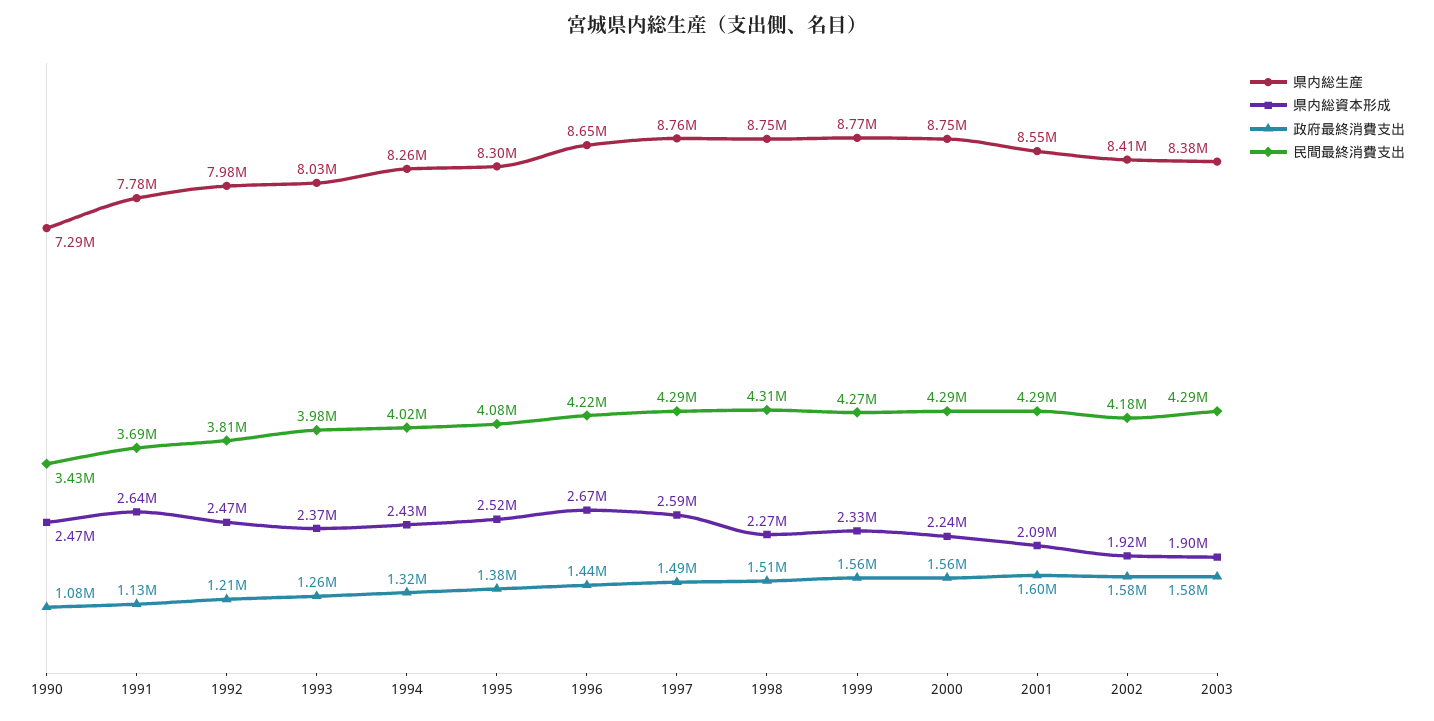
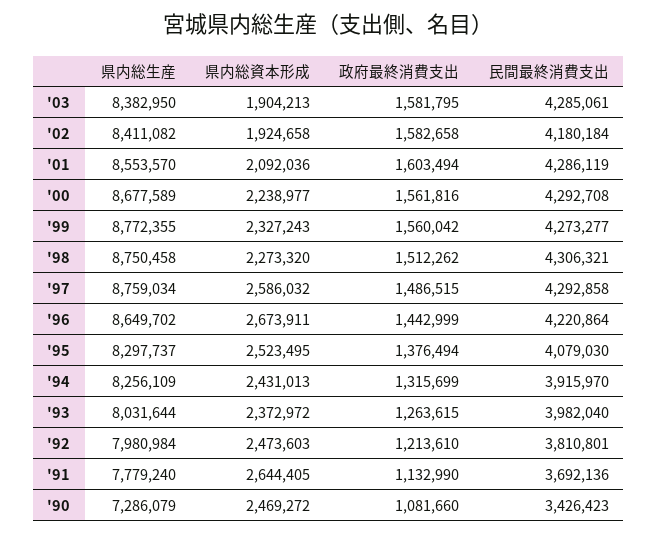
民間最終消費支出, 1994: 4020000 -> 3915970
県内総生産, 2000: 8750000 -> 8677589

